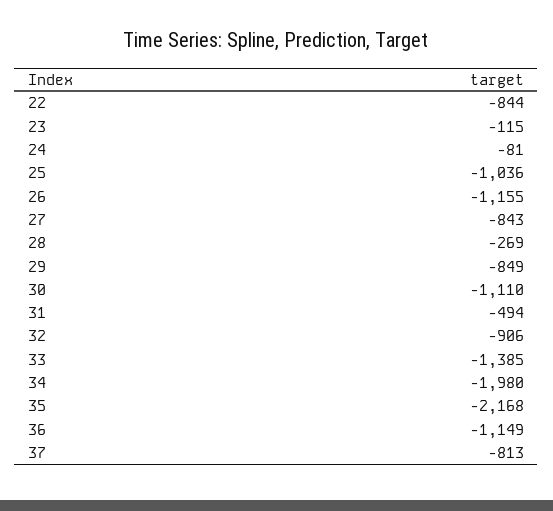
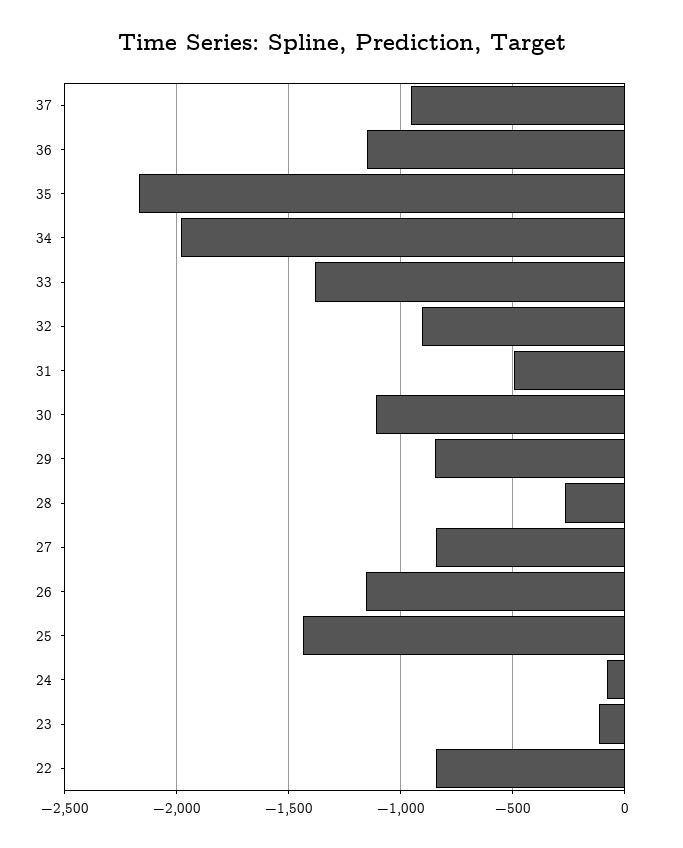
25: -1036 -> -1450
37: -813 -> -950

